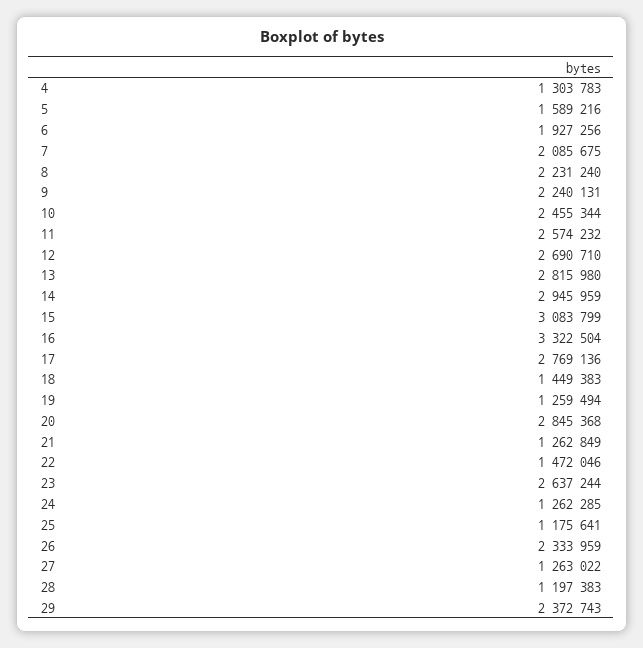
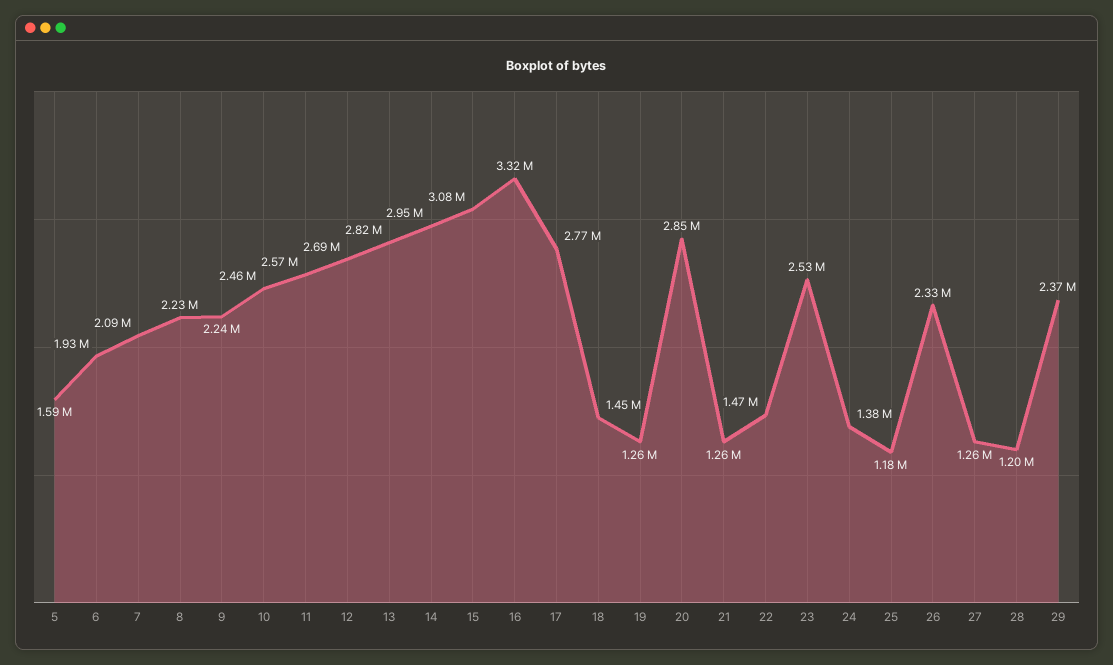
4: 1303783 -> none
23: 2637244 -> 2530000
24: 1262285 -> 1380000

